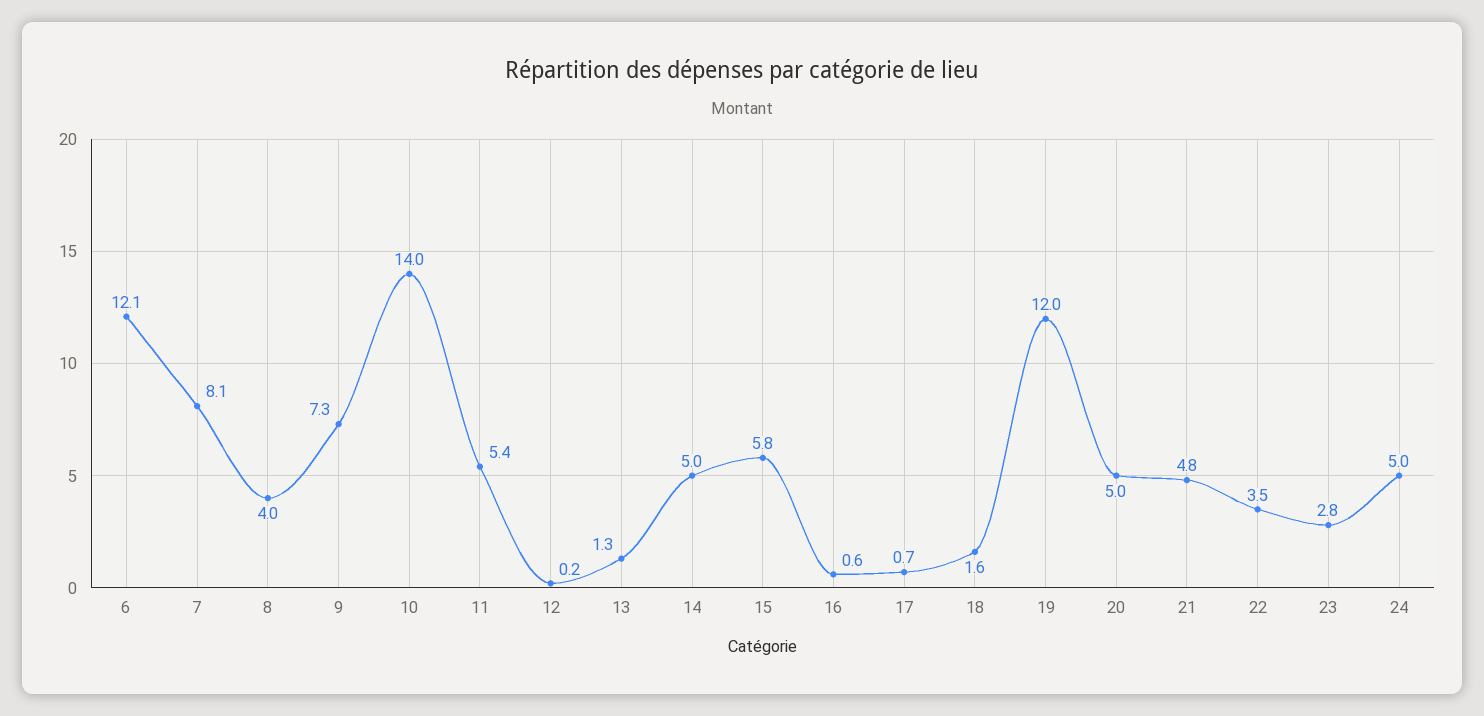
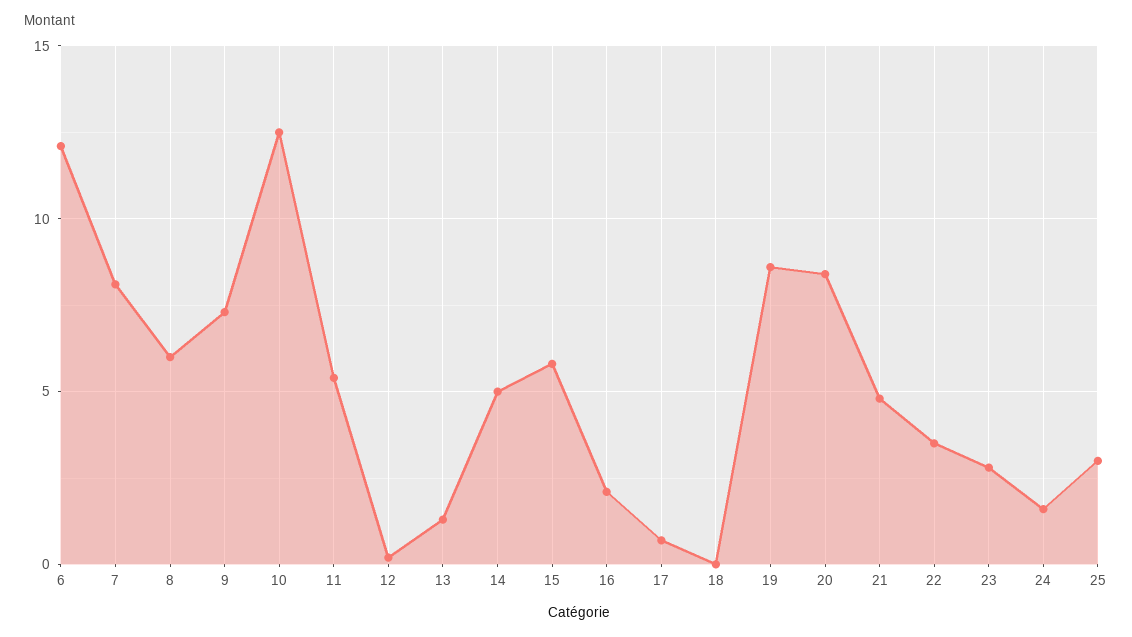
8: 4 -> 6
10: 14 -> 12.5
16: 0.6 -> 2
18: 1.6 -> 0
19: 12 -> 8.5
20: 5 -> 8.5
24: 5 -> 1.5
25: none -> 3

